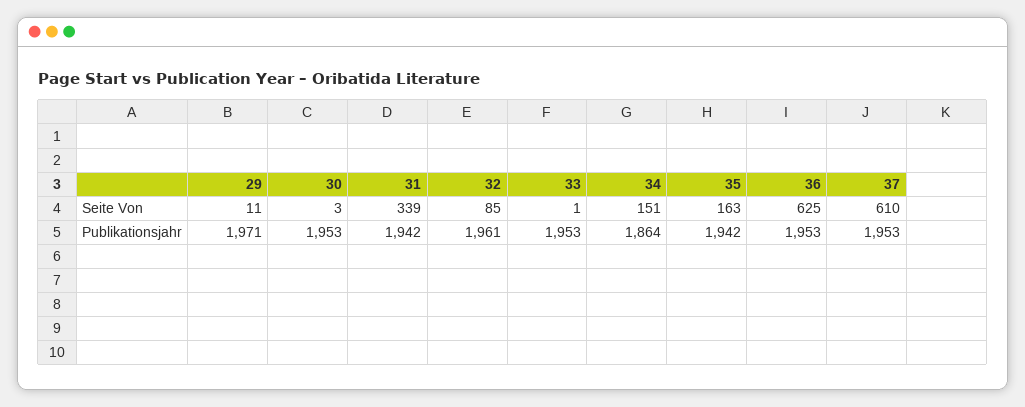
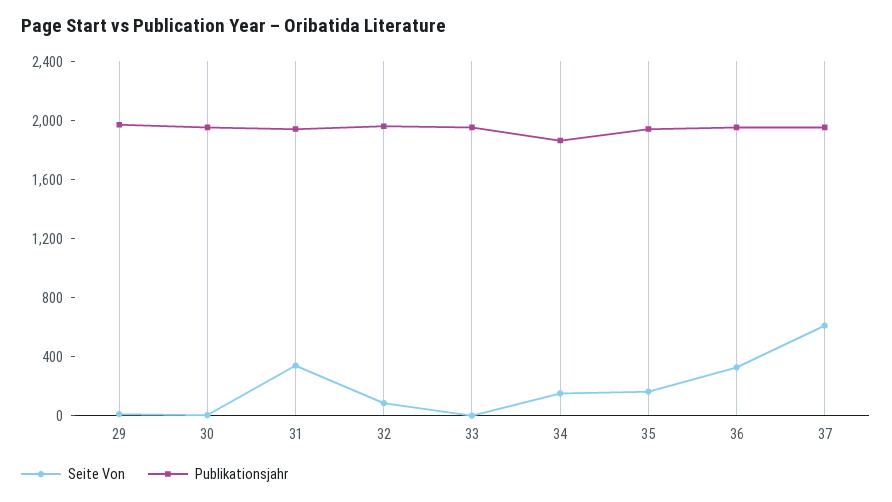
Seite Von, 36: 625 -> 300

